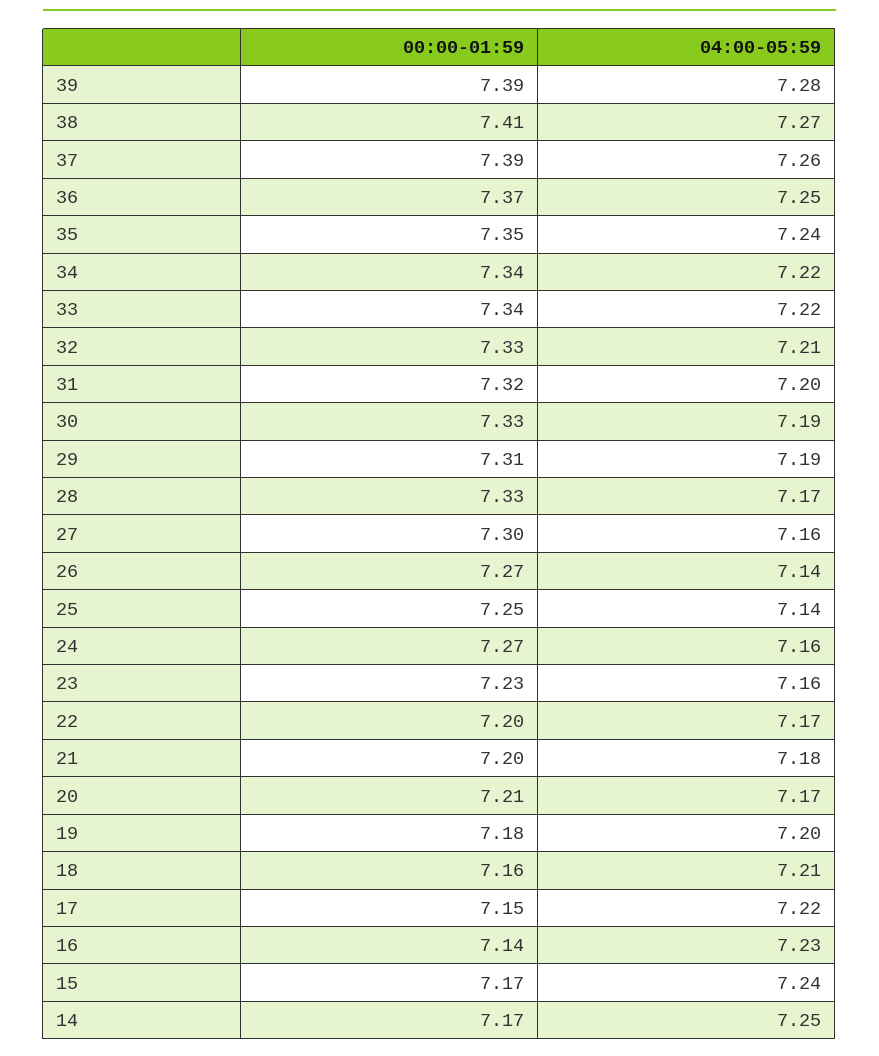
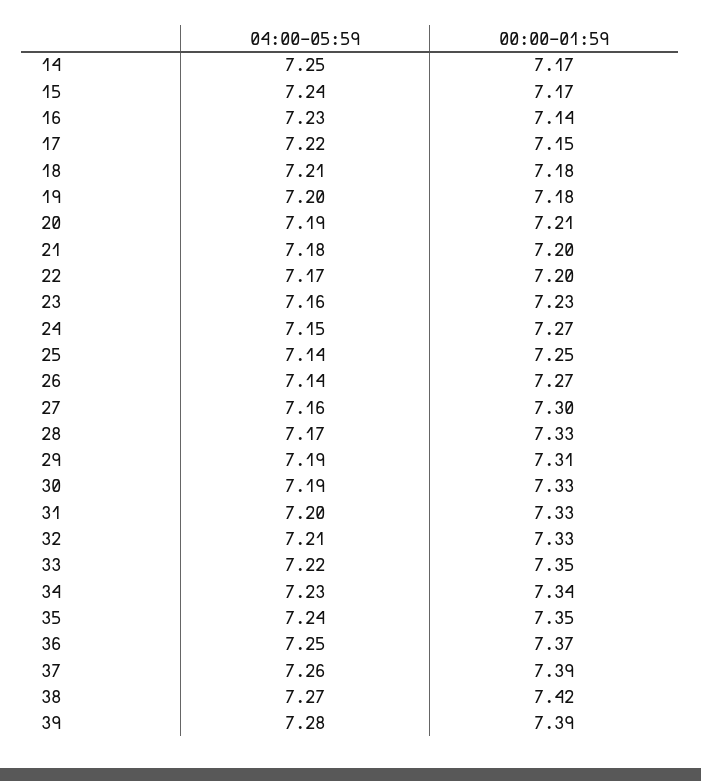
00:00-01:59, 38: 7.41 -> 7.42
04:00-05:59, 34: 7.22 -> 7.23
00:00-01:59, 33: 7.34 -> 7.35
00:00-01:59, 31: 7.32 -> 7.33
04:00-05:59, 24: 7.16 -> 7.15
04:00-05:59, 20: 7.17 -> 7.19
00:00-01:59, 18: 7.16 -> 7.18

